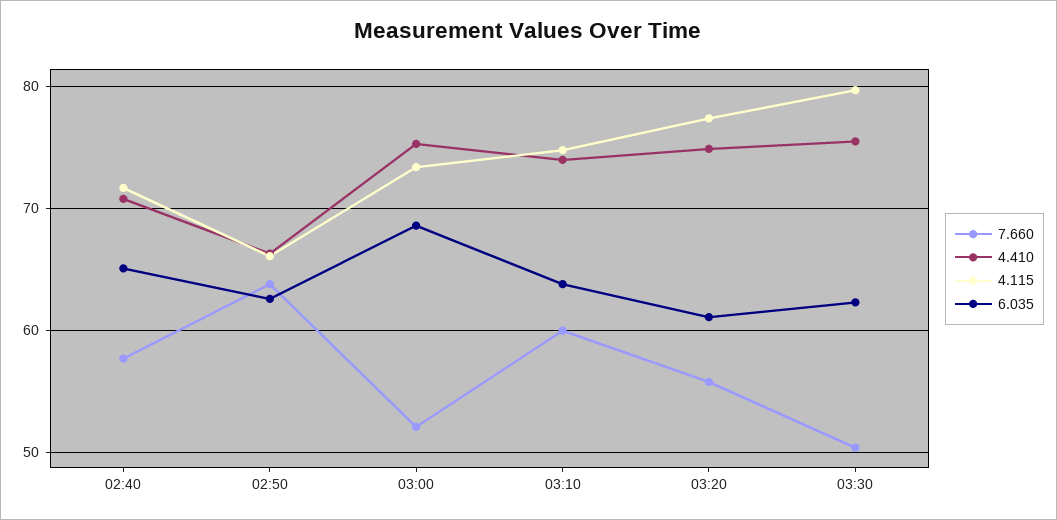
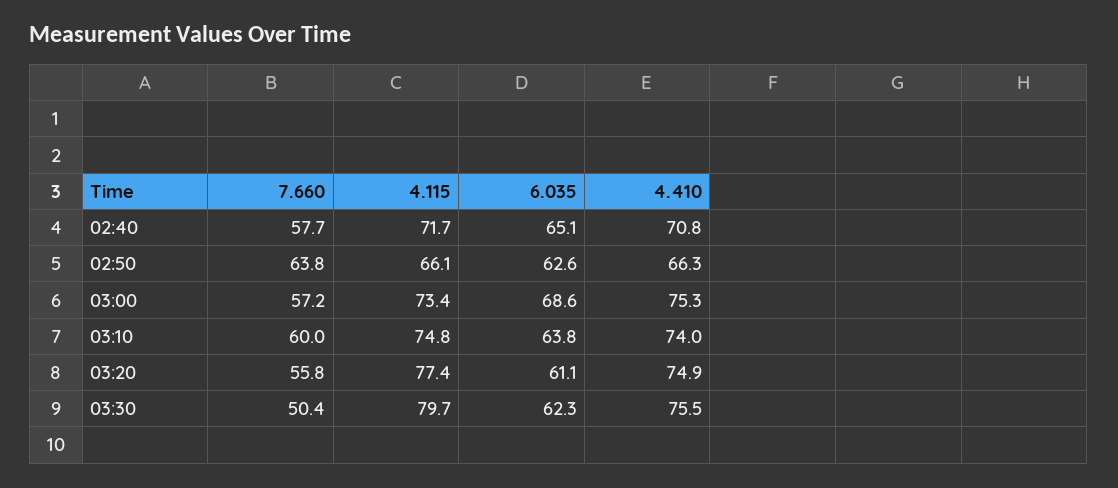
7.660, 03:00: 52 -> 57.2

